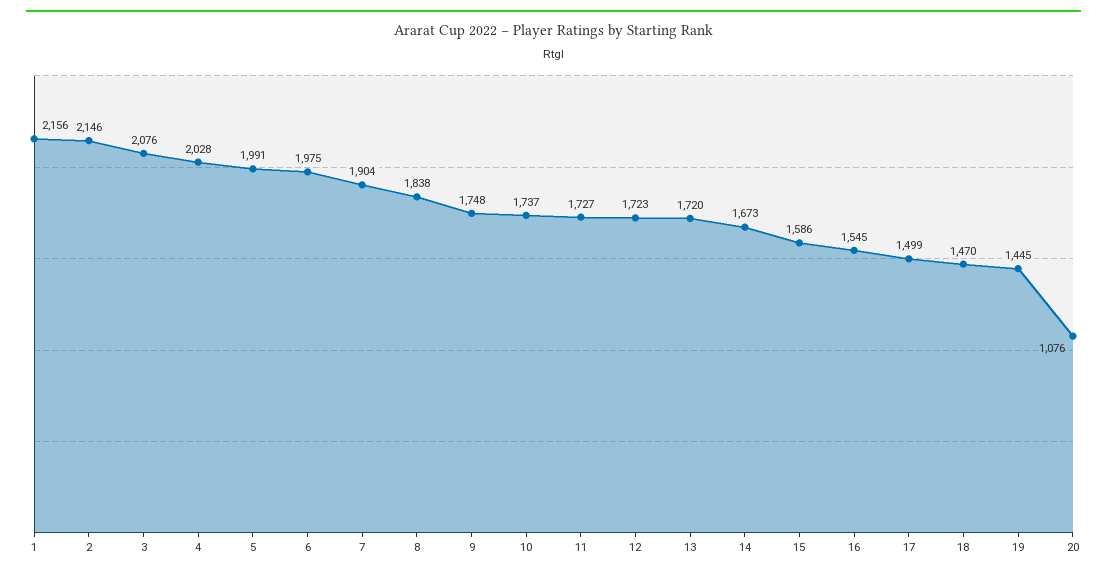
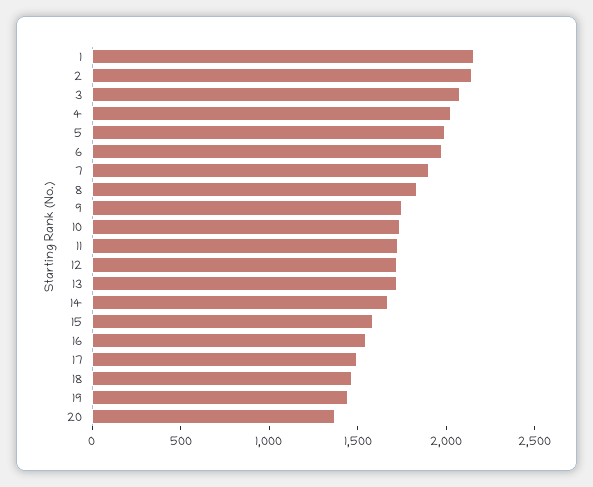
20: 1076 -> 1400

